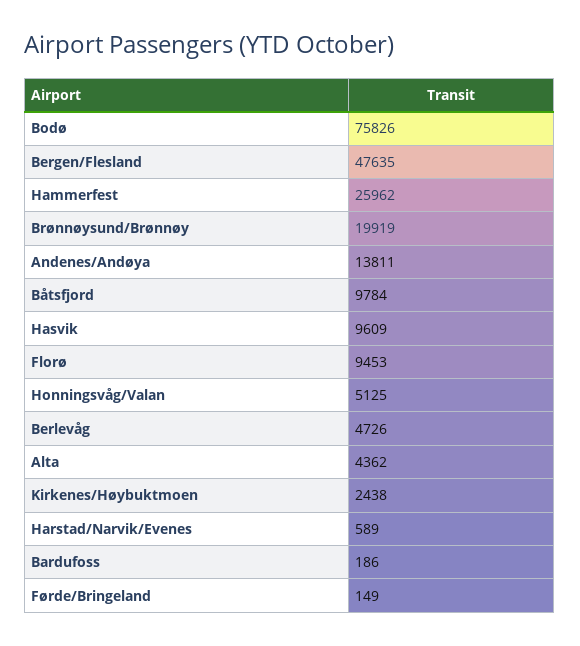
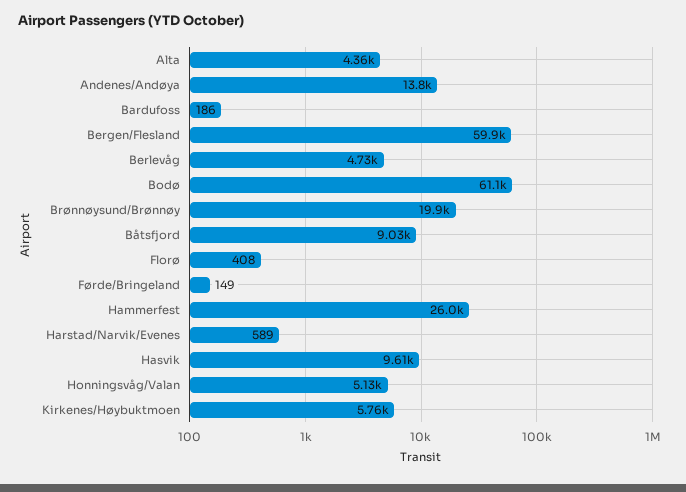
Bodø: 75826 -> 61100
Bergen/Flesland: 47635 -> 59900
Båtsfjord: 9784 -> 9030
Florø: 9453 -> 408
Kirkenes/Høybuktmoen: 2438 -> 5760

